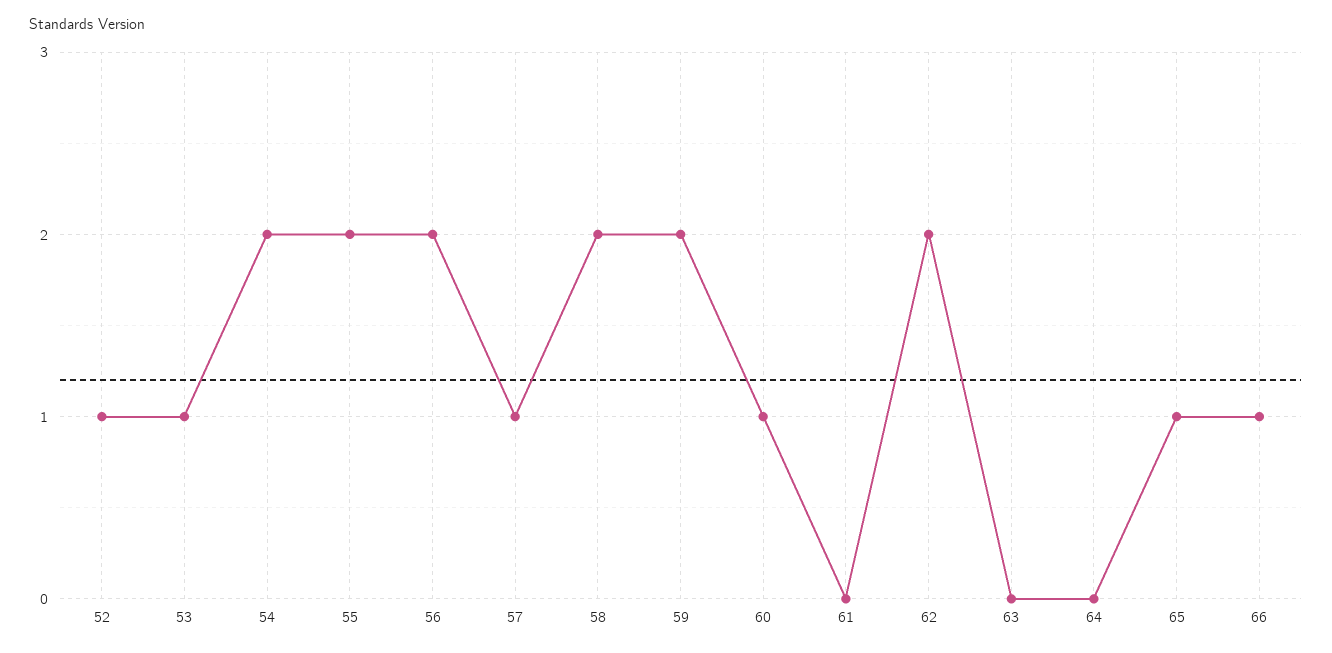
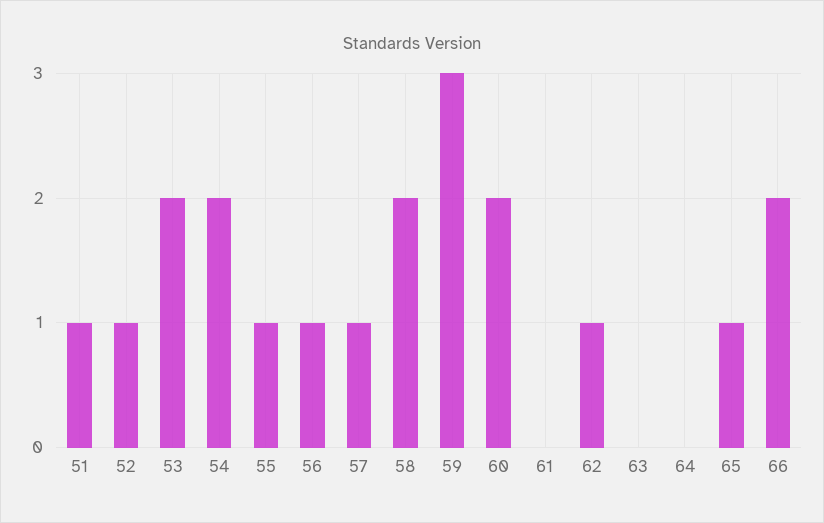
53: 1 -> 2
55: 2 -> 1
56: 2 -> 1
59: 2 -> 3
60: 1 -> 2
62: 2 -> 1
66: 1 -> 2
51: none -> 1

